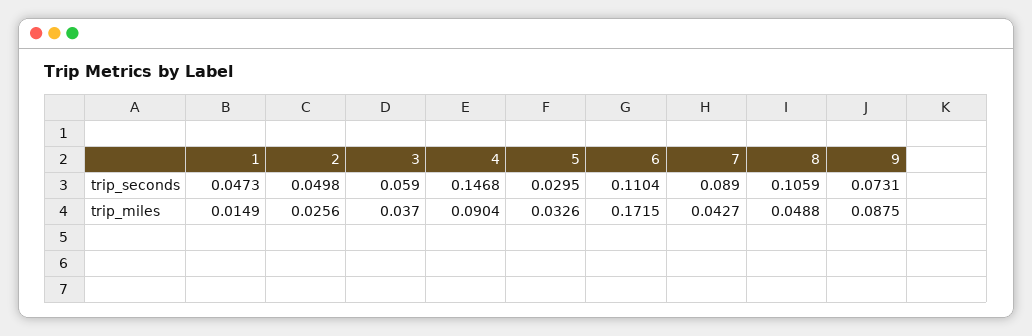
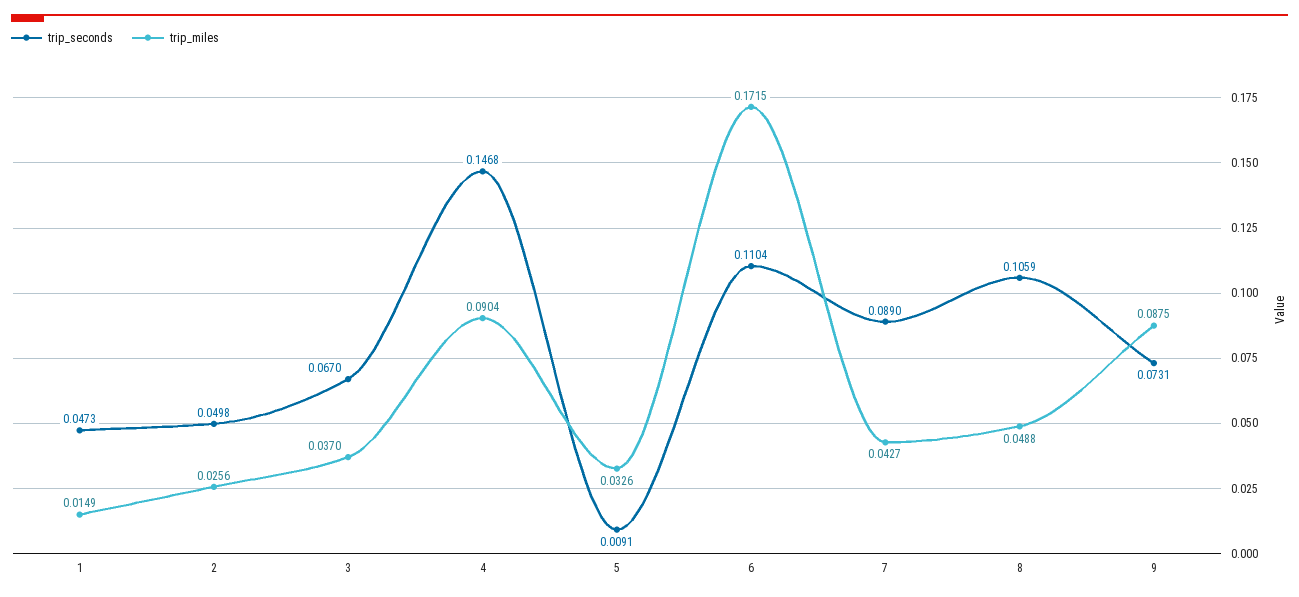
trip_seconds, 3: 0.059 -> 0.067
trip_seconds, 5: 0.0295 -> 0.0091

